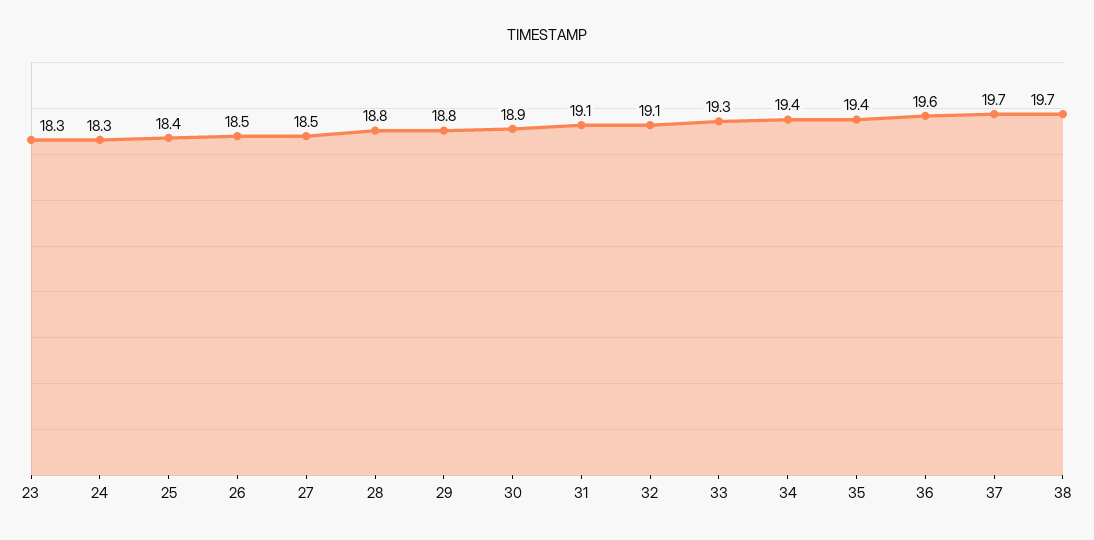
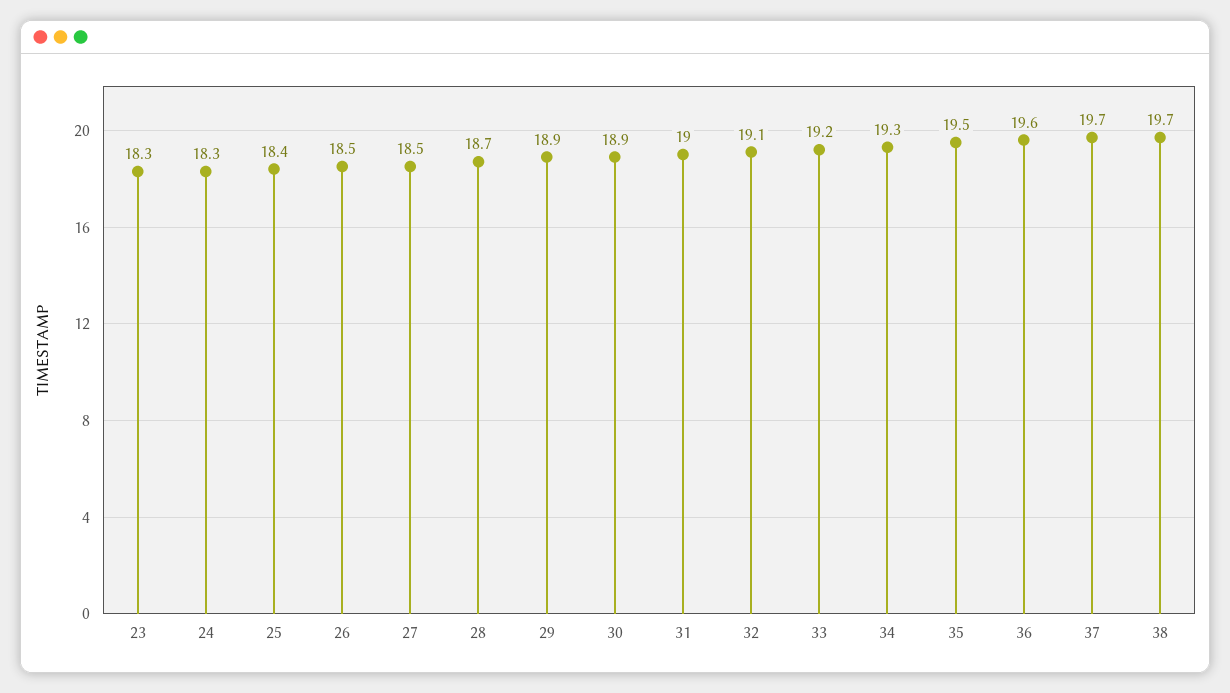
28: 18.8 -> 18.7
29: 18.8 -> 18.9
31: 19.1 -> 19
33: 19.3 -> 19.2
34: 19.4 -> 19.3
35: 19.4 -> 19.5

